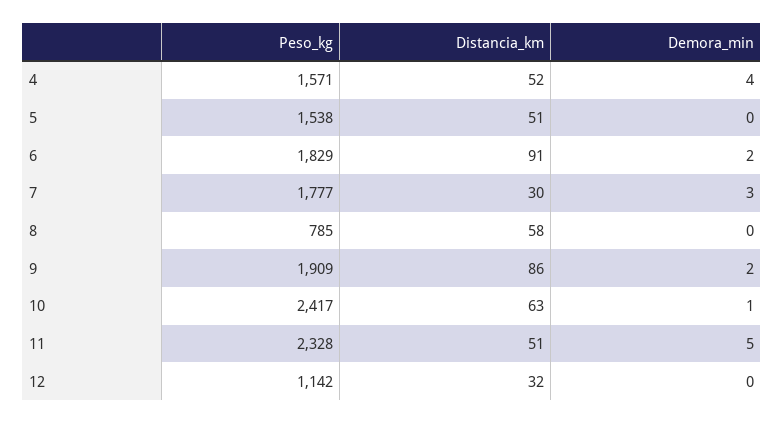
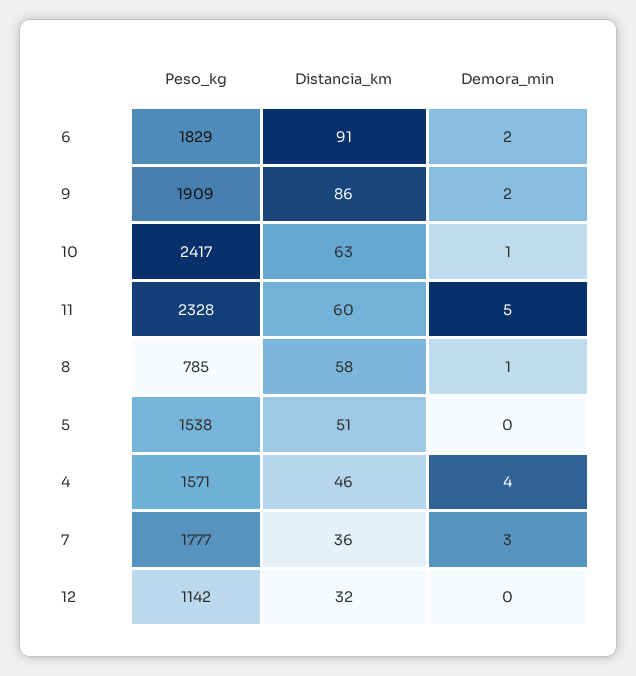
Distancia_km, 4: 52 -> 46
Distancia_km, 7: 30 -> 36
Demora_min, 8: 0 -> 1
Distancia_km, 11: 51 -> 60

